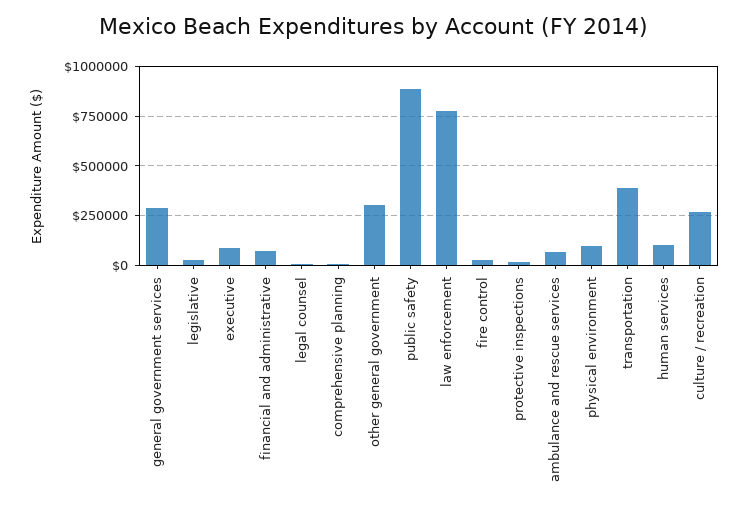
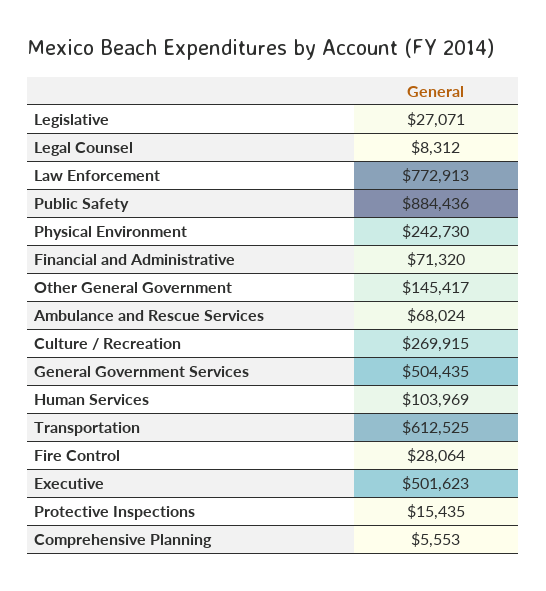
general government services: 300000 -> 504435
executive: 100000 -> 501623
other general government: 300000 -> 145417
physical environment: 100000 -> 242730
transportation: 400000 -> 612525

